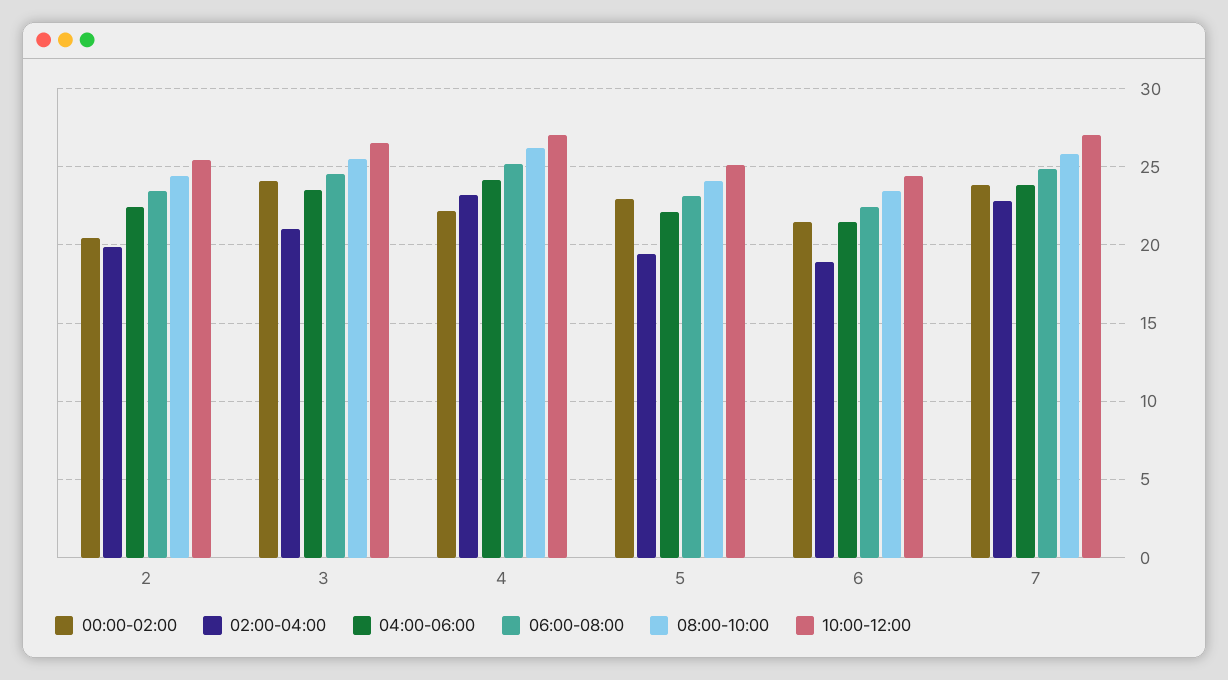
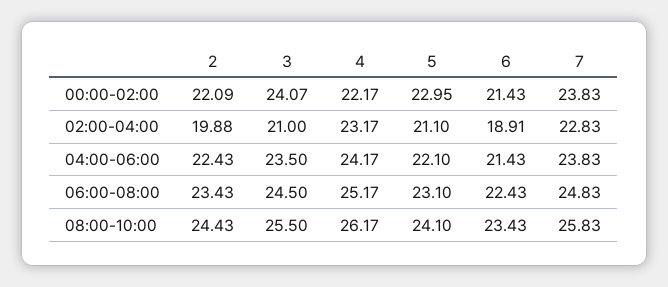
00:00-02:00, 2: 20.5 -> 22.09
10:00-12:00, 2: 25.5 -> none
10:00-12:00, 3: 26.5 -> none
10:00-12:00, 4: 27 -> none
02:00-04:00, 5: 19.5 -> 21.1
10:00-12:00, 5: 25 -> none
10:00-12:00, 6: 24.5 -> none
10:00-12:00, 7: 27 -> none

